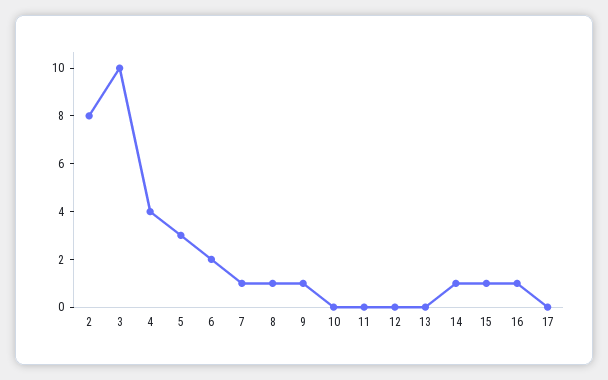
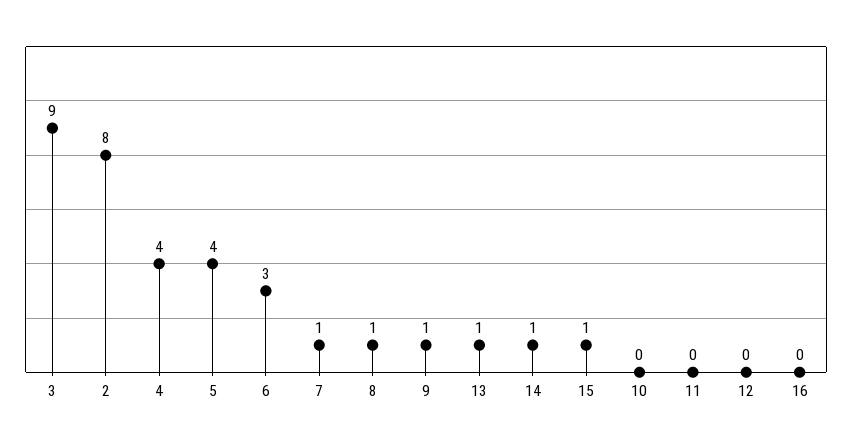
3: 10 -> 9
5: 3 -> 4
6: 2 -> 3
13: 0 -> 1
16: 1 -> 0
17: 0 -> none

